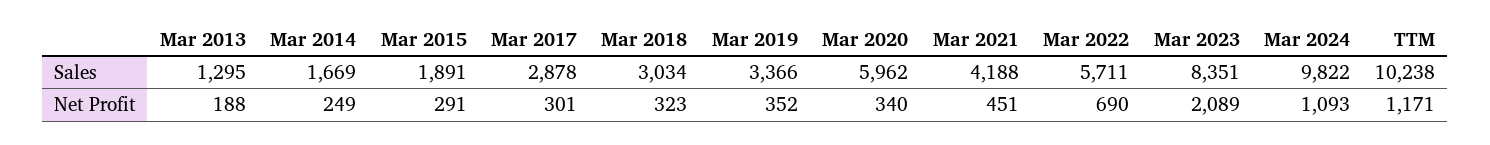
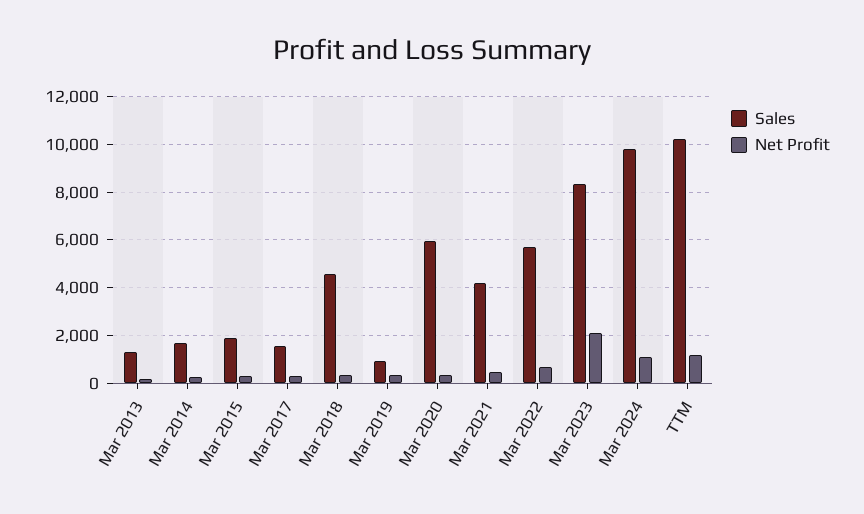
Sales, Mar 2017: 2878 -> 1500
Sales, Mar 2018: 3034 -> 4500
Sales, Mar 2019: 3366 -> 1000

